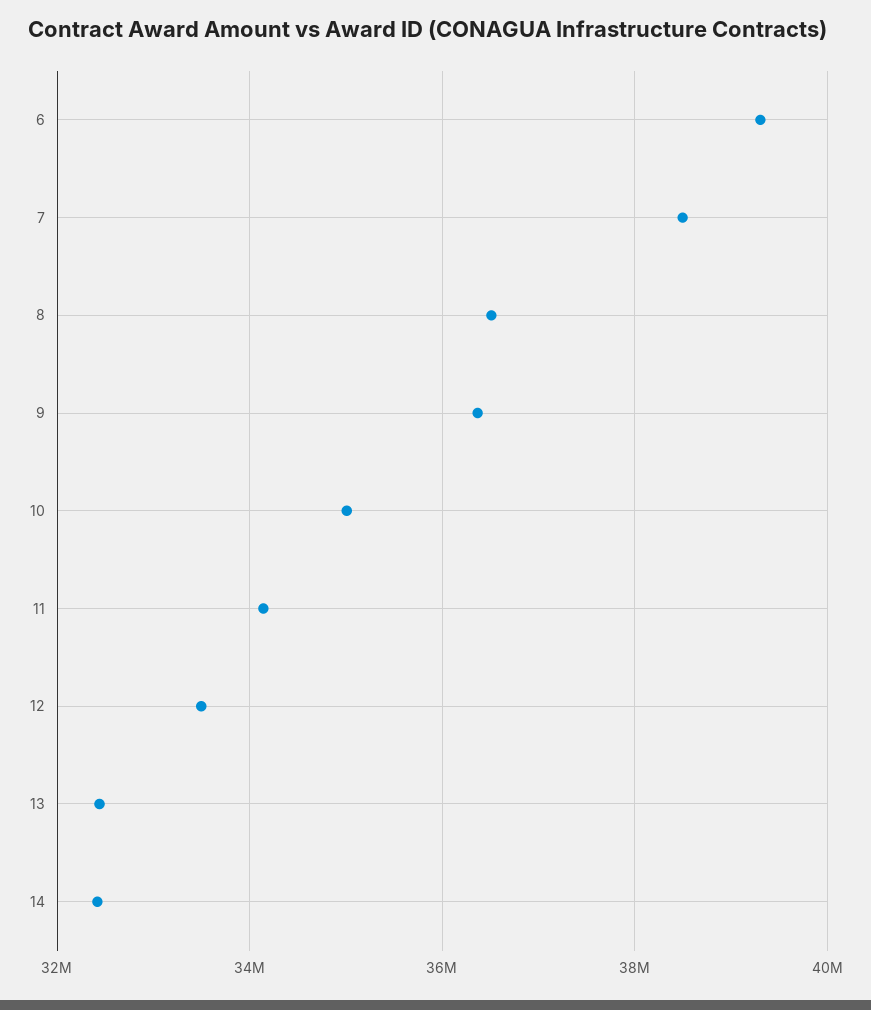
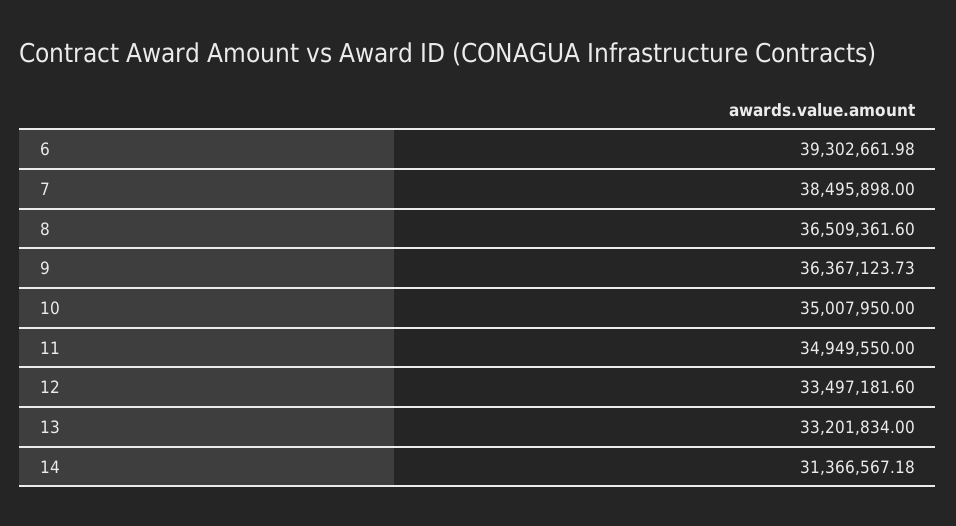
11: 34200000 -> 34949550
13: 32400000 -> 33201834
14: 32400000 -> 31366567.18

